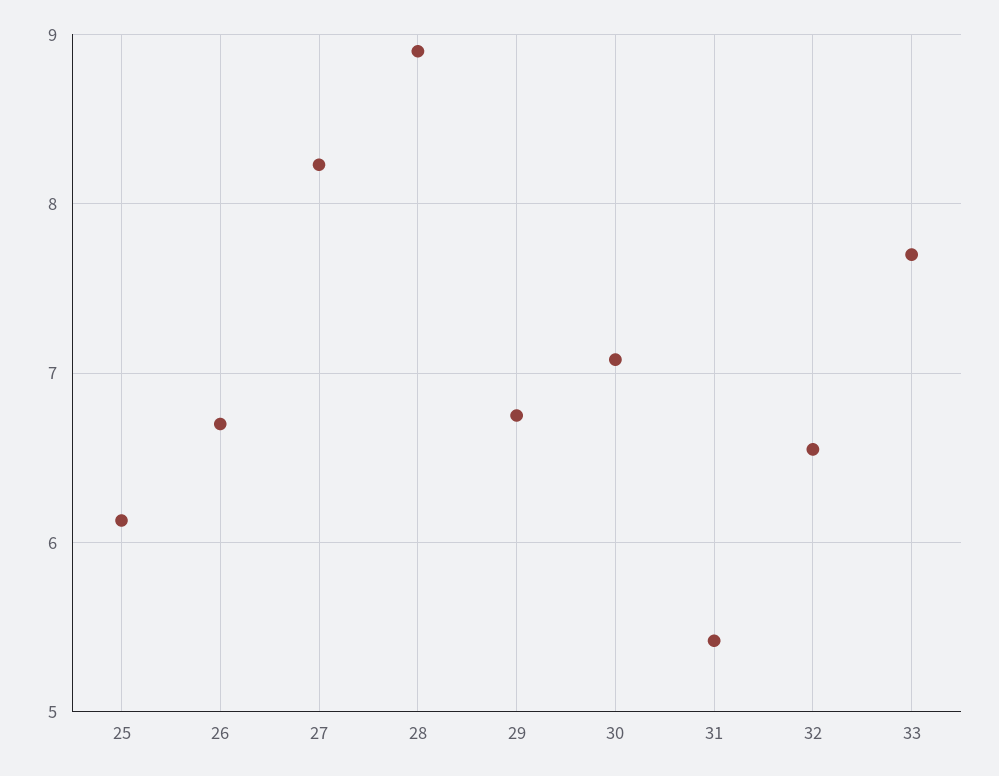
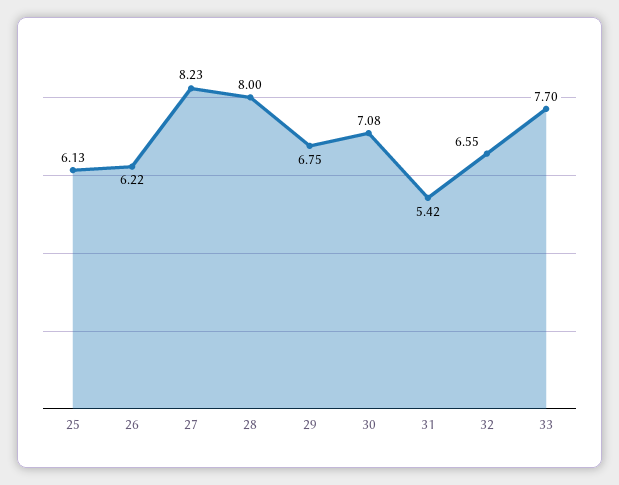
26: 6.7 -> 6.22
28: 8.9 -> 8

